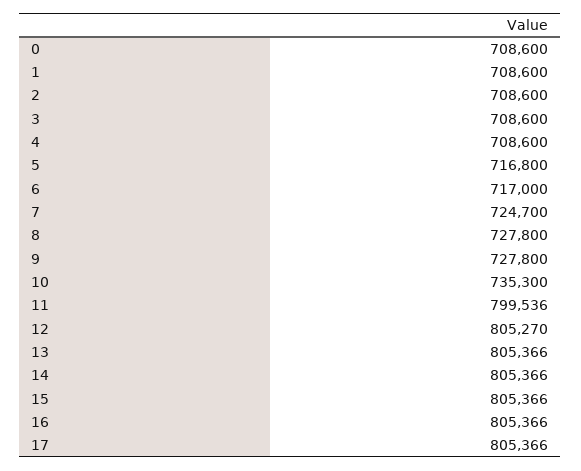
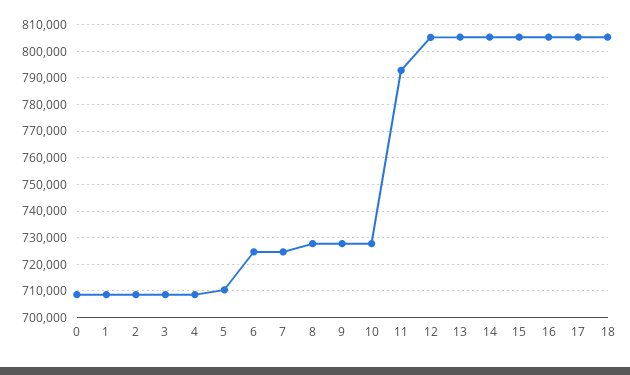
5: 716800 -> 710000
6: 717000 -> 725000
10: 735300 -> 727500
11: 799536 -> 792500
18: none -> 805000

